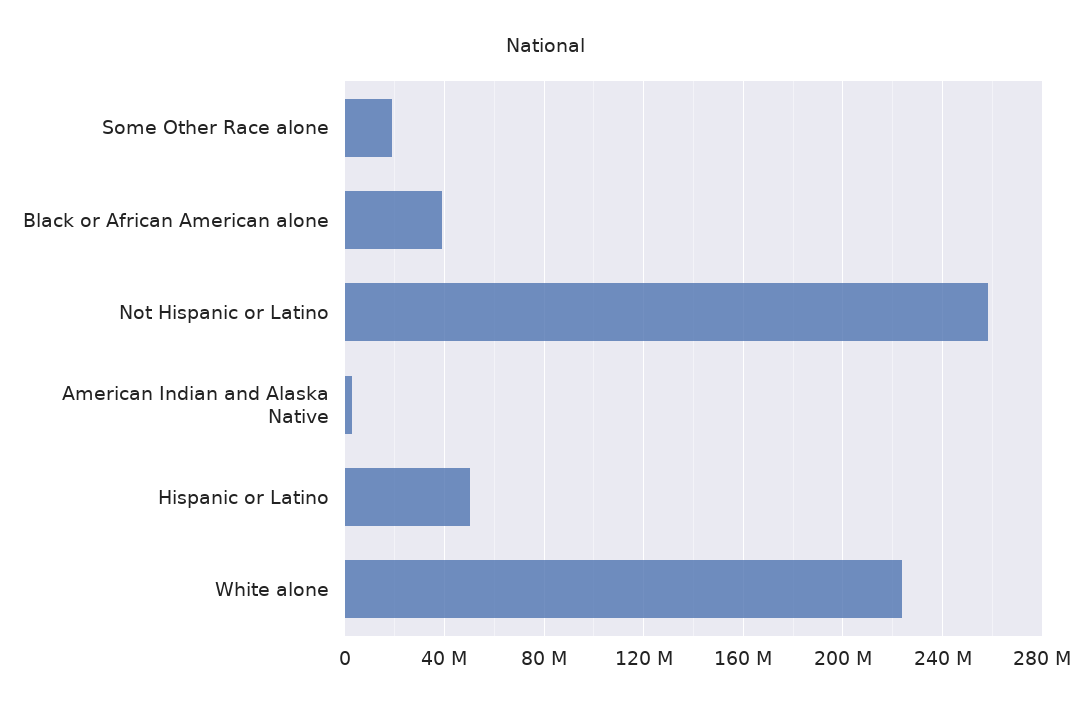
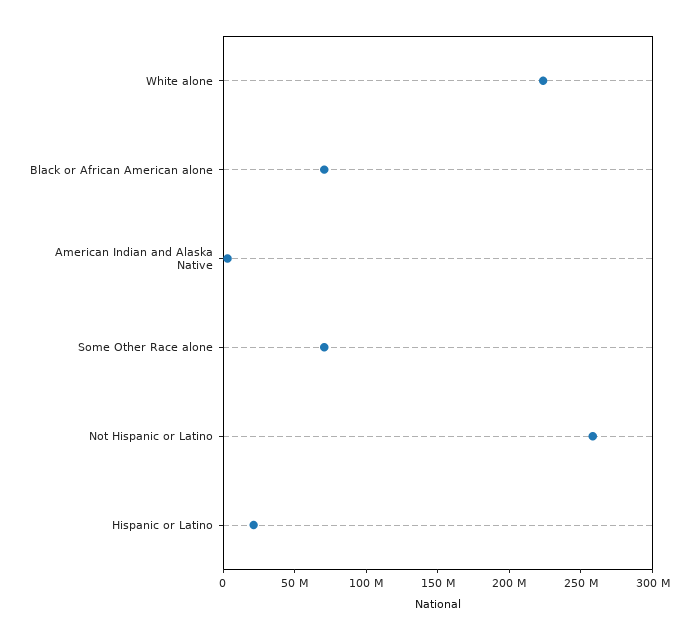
Some Other Race alone: 20000000 -> 70000000
Black or African American alone: 40000000 -> 70000000
Hispanic or Latino: 50000000 -> 20000000

